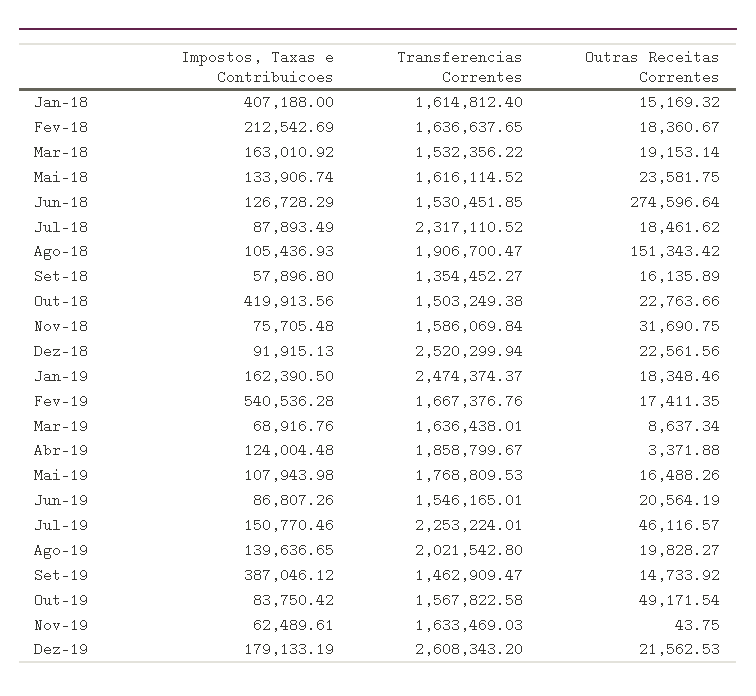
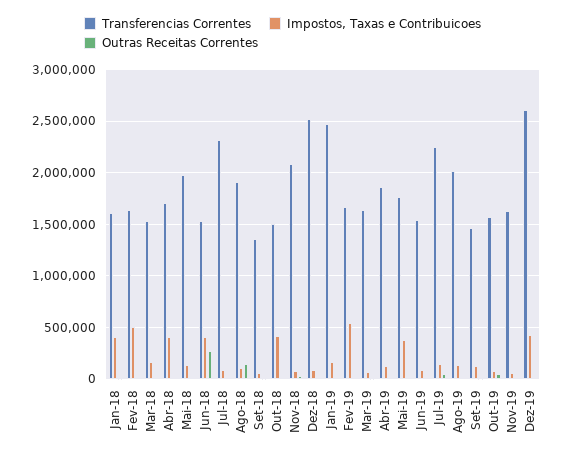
Impostos, Taxas e Contribuicoes, Fev-18: 212542.69 -> 500000
Transferencias Correntes, Mai-18: 1616114.52 -> 2000000
Impostos, Taxas e Contribuicoes, Jun-18: 126728.29 -> 400000
Transferencias Correntes, Nov-18: 1586069.84 -> 2100000
Impostos, Taxas e Contribuicoes, Mai-19: 107943.98 -> 400000
Impostos, Taxas e Contribuicoes, Set-19: 387046.12 -> 100000
Impostos, Taxas e Contribuicoes, Dez-19: 179133.19 -> 400000
Transferencias Correntes, Abr-18: none -> 1700000
Impostos, Taxas e Contribuicoes, Abr-18: none -> 400000
Outras Receitas Correntes, Abr-18: none -> 0

